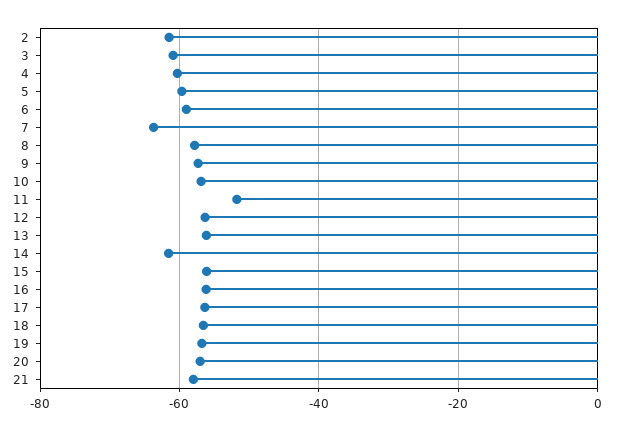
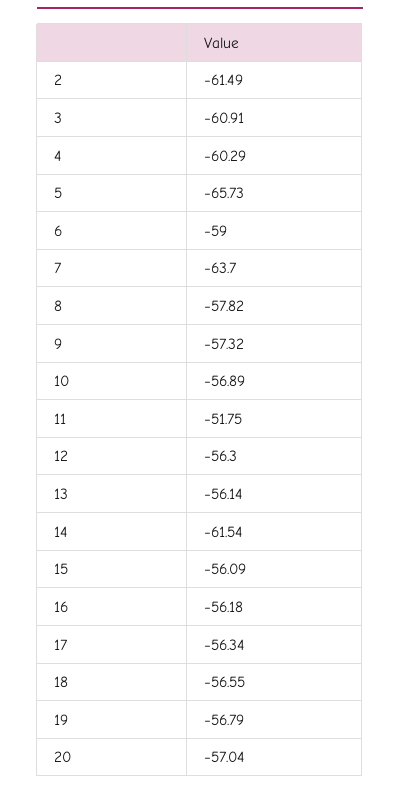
5: -60 -> -65.73
21: -58 -> none

